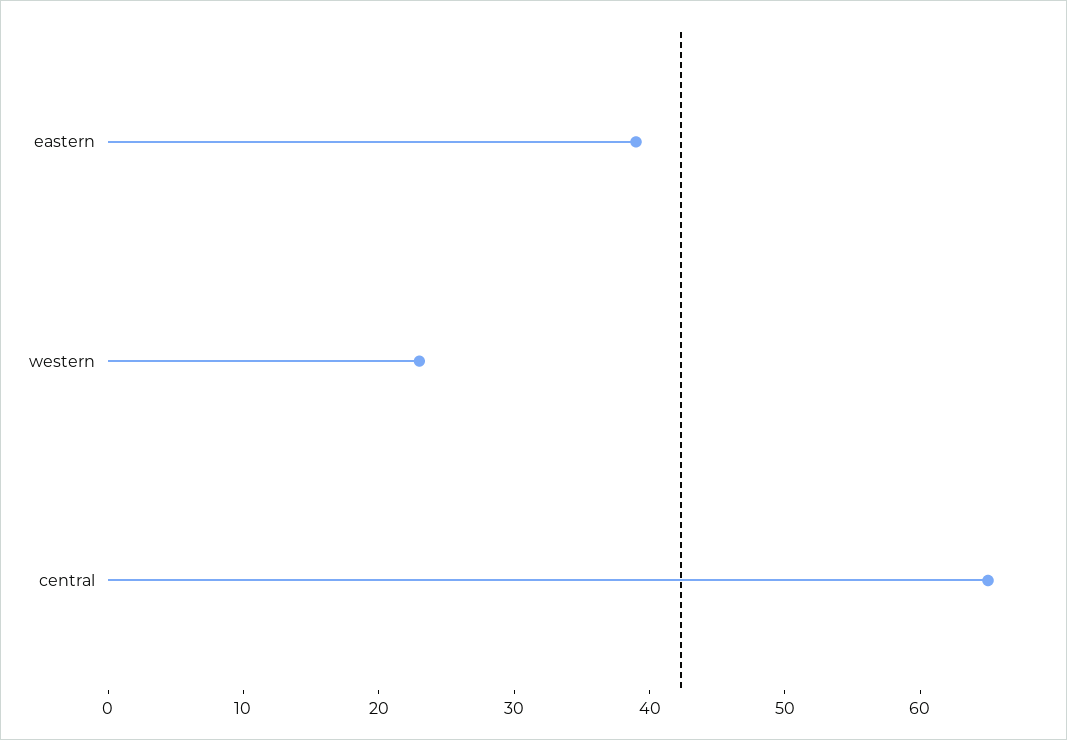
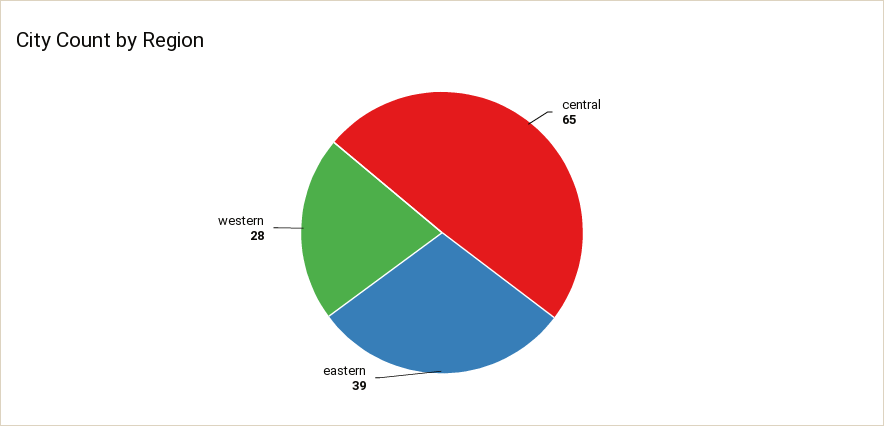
western: 23 -> 28

